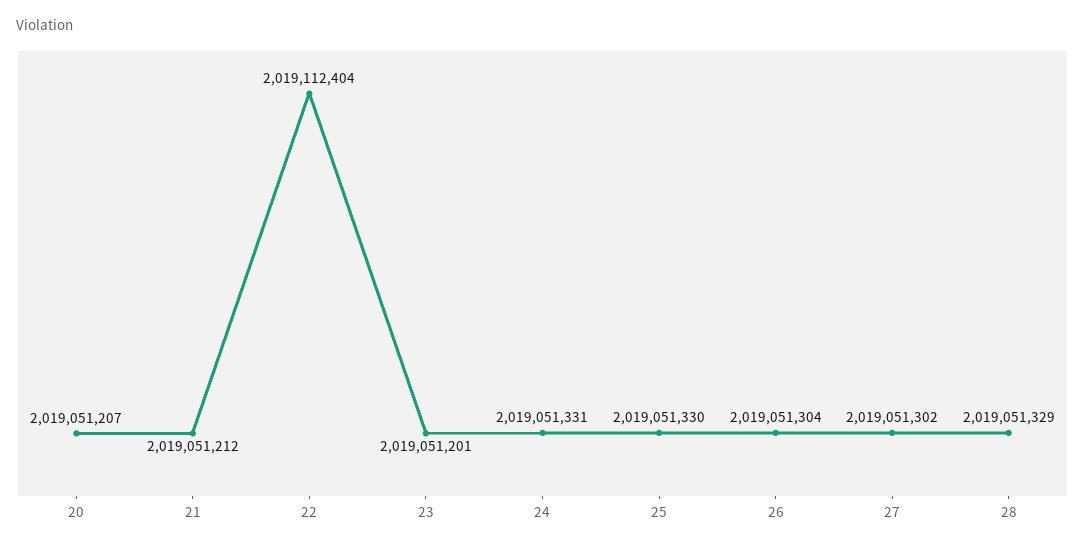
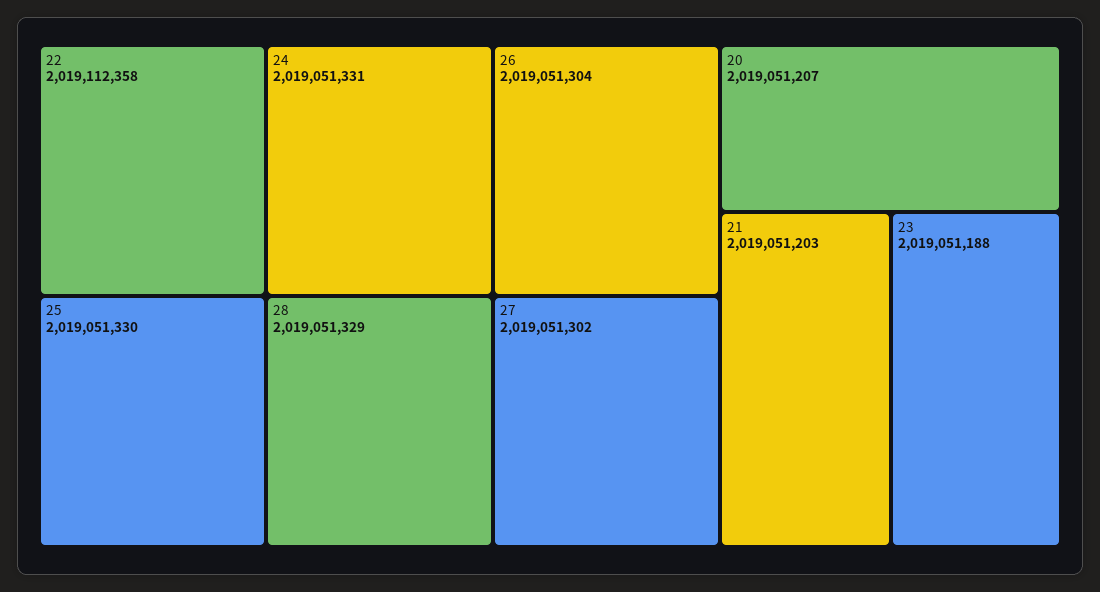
21: 2019051212 -> 2019051203
22: 2019112404 -> 2019112358
23: 2019051201 -> 2019051188

